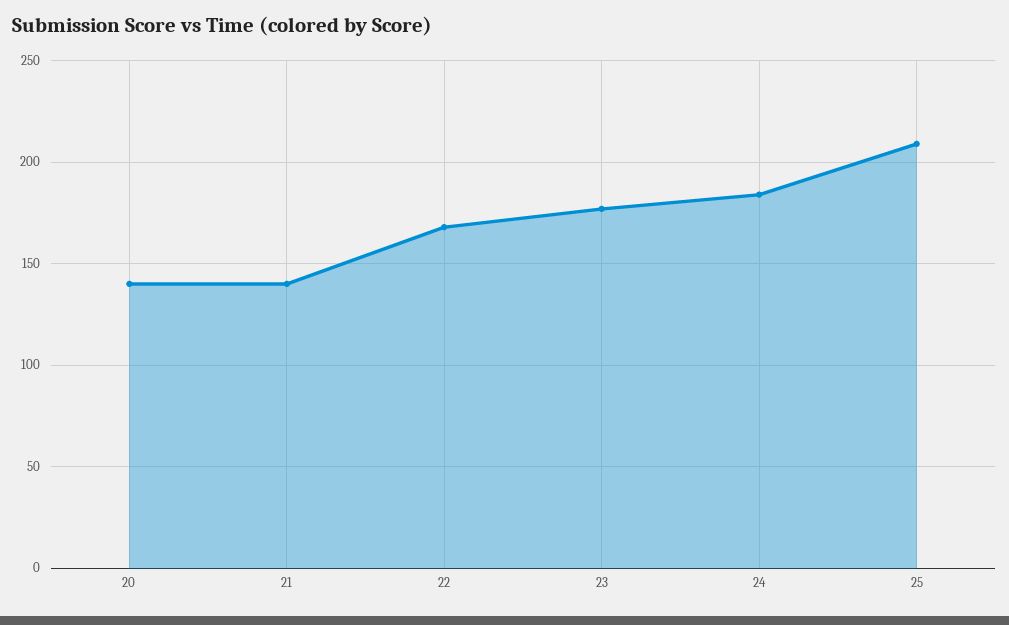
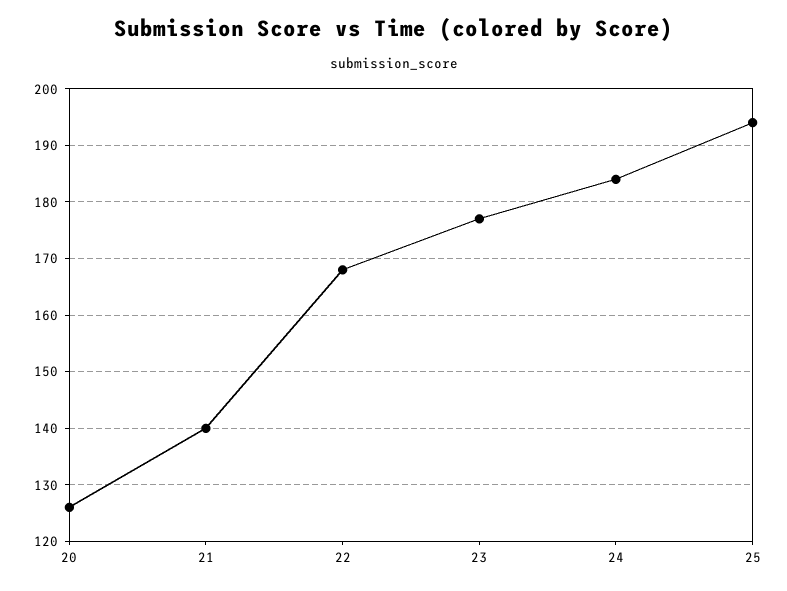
20: 140 -> 125
25: 210 -> 195

